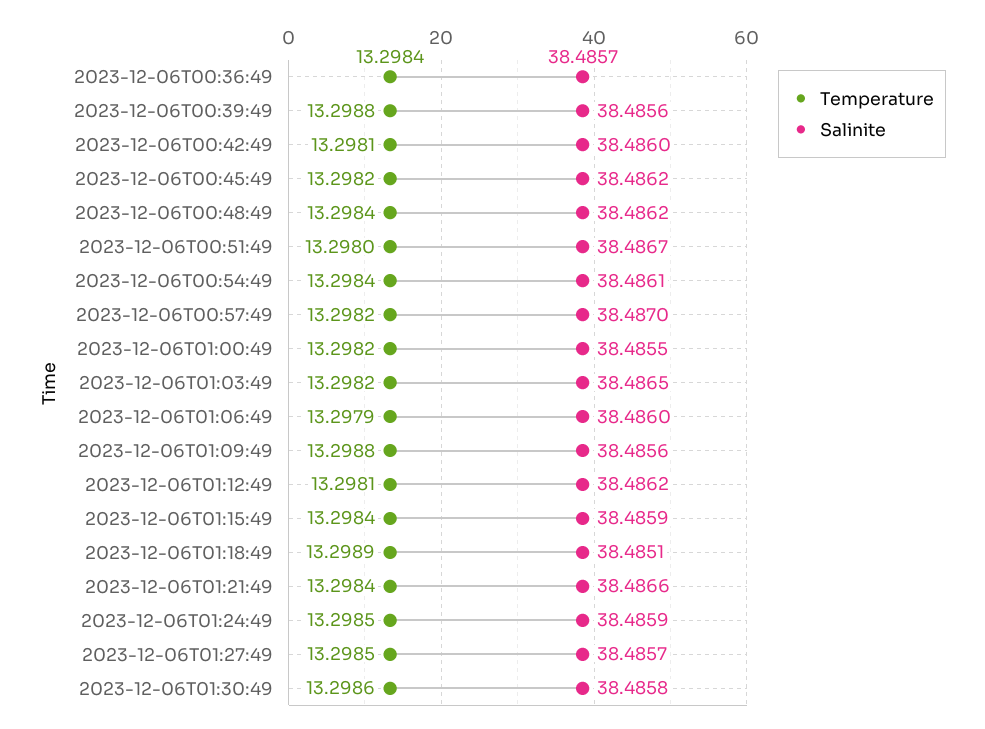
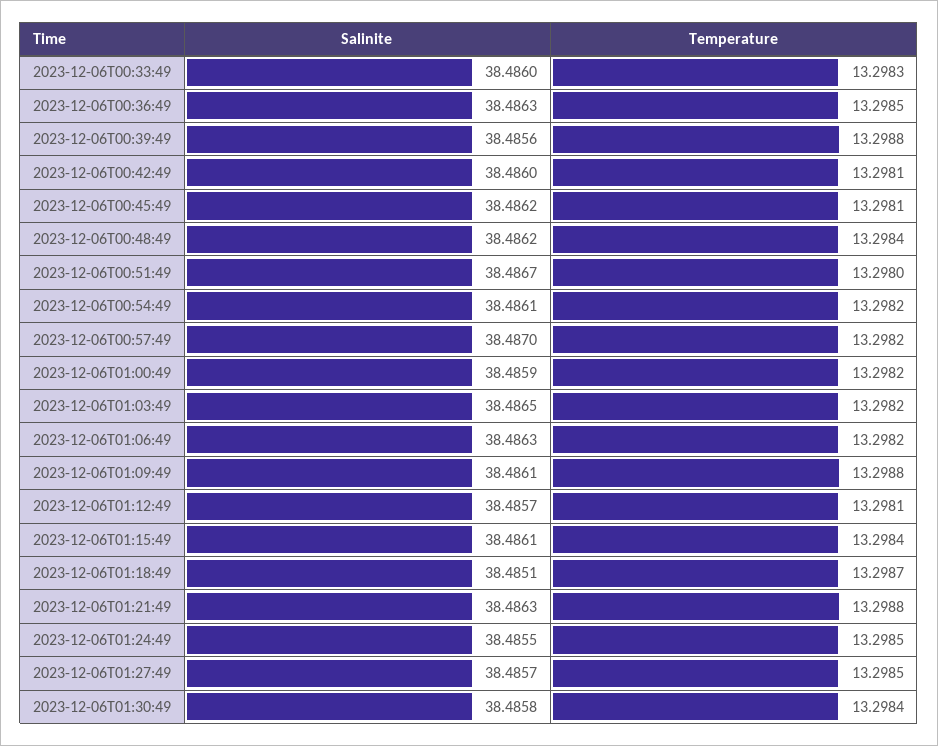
Temperature, 2023-12-06T00:36:49: 13.2984 -> 13.2985
Salinite, 2023-12-06T00:36:49: 38.4857 -> 38.4863
Temperature, 2023-12-06T00:45:49: 13.2982 -> 13.2981
Temperature, 2023-12-06T00:54:49: 13.2984 -> 13.2982
Salinite, 2023-12-06T01:00:49: 38.4855 -> 38.4859
Temperature, 2023-12-06T01:06:49: 13.2979 -> 13.2982
Salinite, 2023-12-06T01:06:49: 38.486 -> 38.4863
Salinite, 2023-12-06T01:09:49: 38.4856 -> 38.4861
Salinite, 2023-12-06T01:12:49: 38.4862 -> 38.4857
Salinite, 2023-12-06T01:15:49: 38.4859 -> 38.4861
Temperature, 2023-12-06T01:18:49: 13.2989 -> 13.2987
Temperature, 2023-12-06T01:21:49: 13.2984 -> 13.2988
Salinite, 2023-12-06T01:21:49: 38.4866 -> 38.4863
Salinite, 2023-12-06T01:24:49: 38.4859 -> 38.4855
Temperature, 2023-12-06T01:30:49: 13.2986 -> 13.2984
Salinite, 2023-12-06T00:33:49: none -> 38.486
Temperature, 2023-12-06T00:33:49: none -> 13.2983

